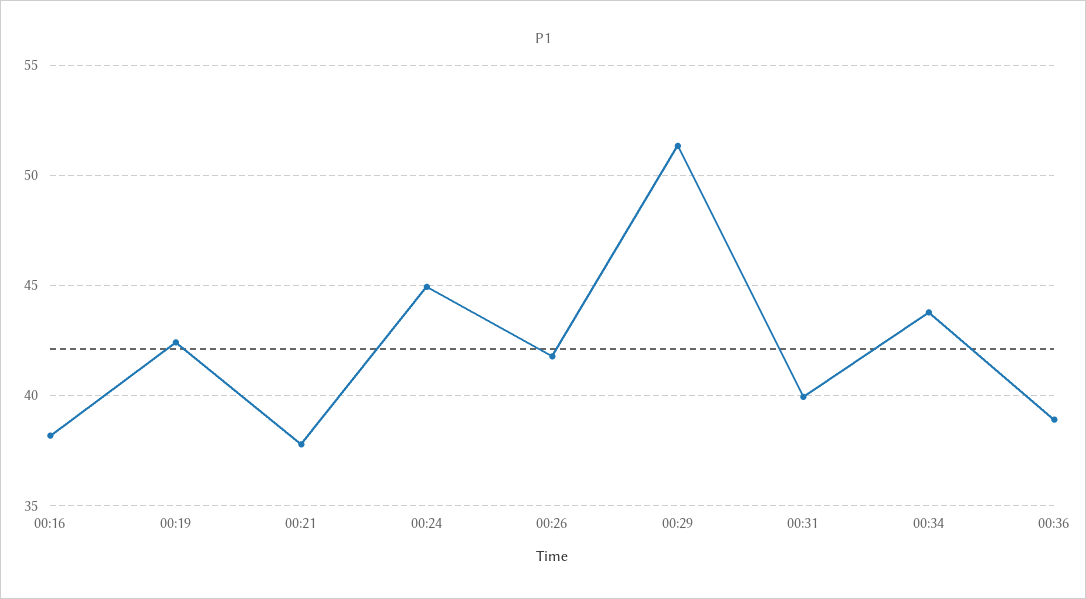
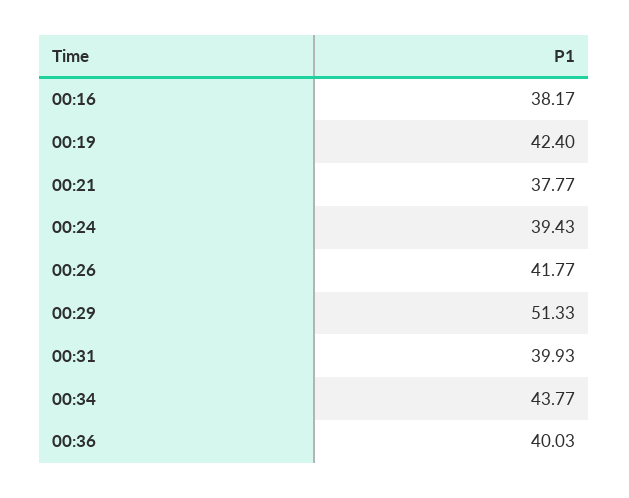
00:24: 45 -> 39.43
00:36: 39 -> 40.03

